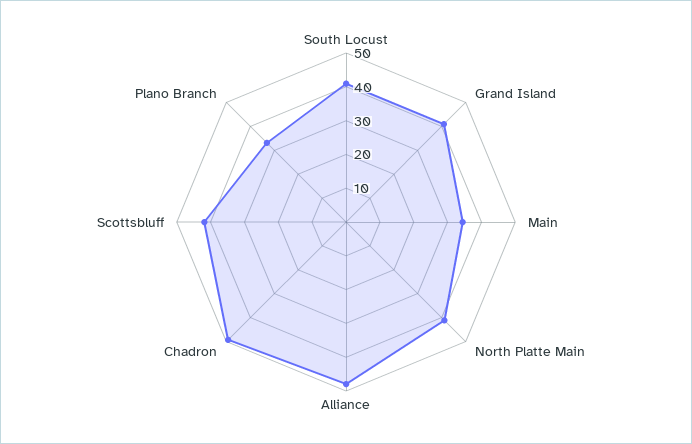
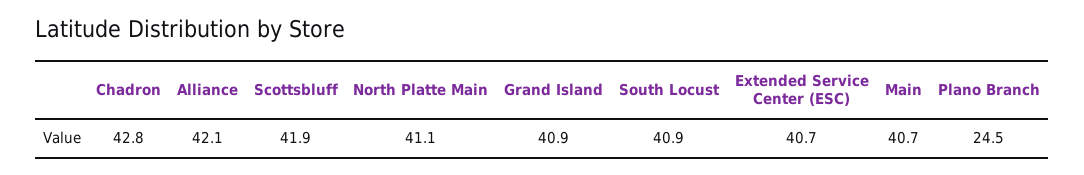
Main: 35 -> 40.7
Alliance: 47.5 -> 42.1
Chadron: 50 -> 42.8
Plano Branch: 32.5 -> 24.5
Extended Service Center (ESC): none -> 40.7

